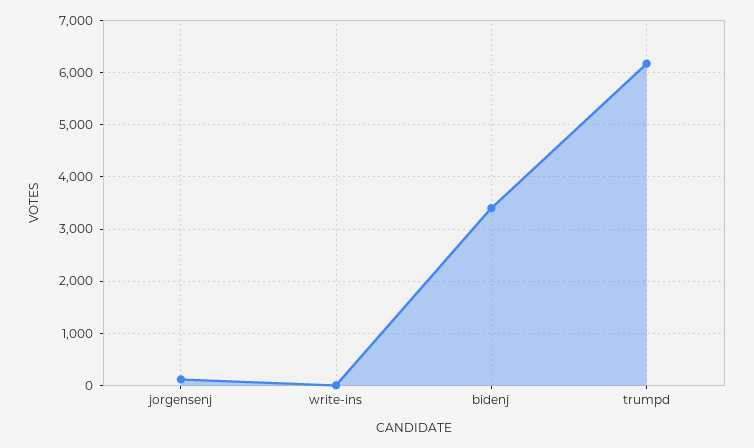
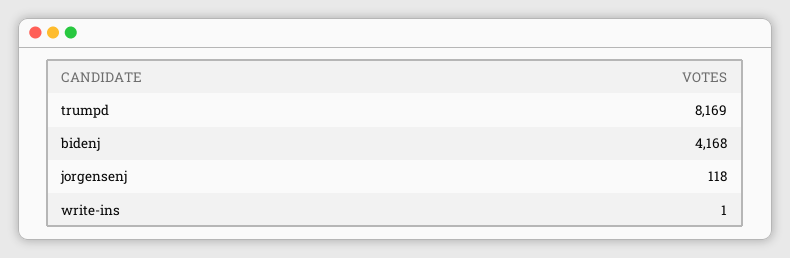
bidenj: 3400 -> 4168
trumpd: 6200 -> 8169

